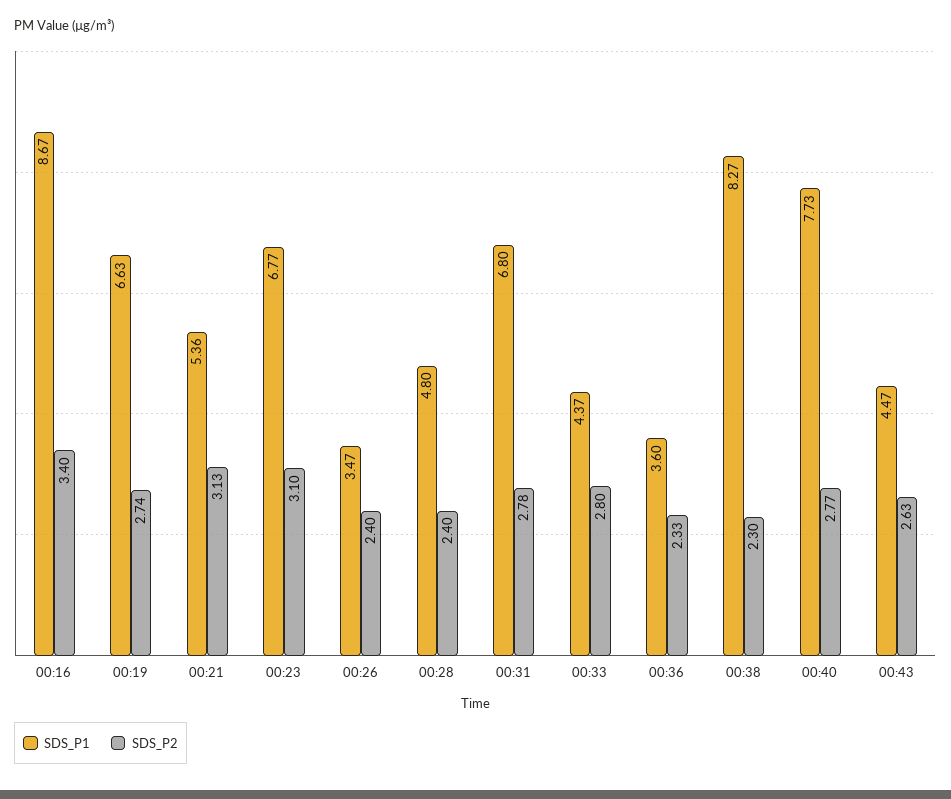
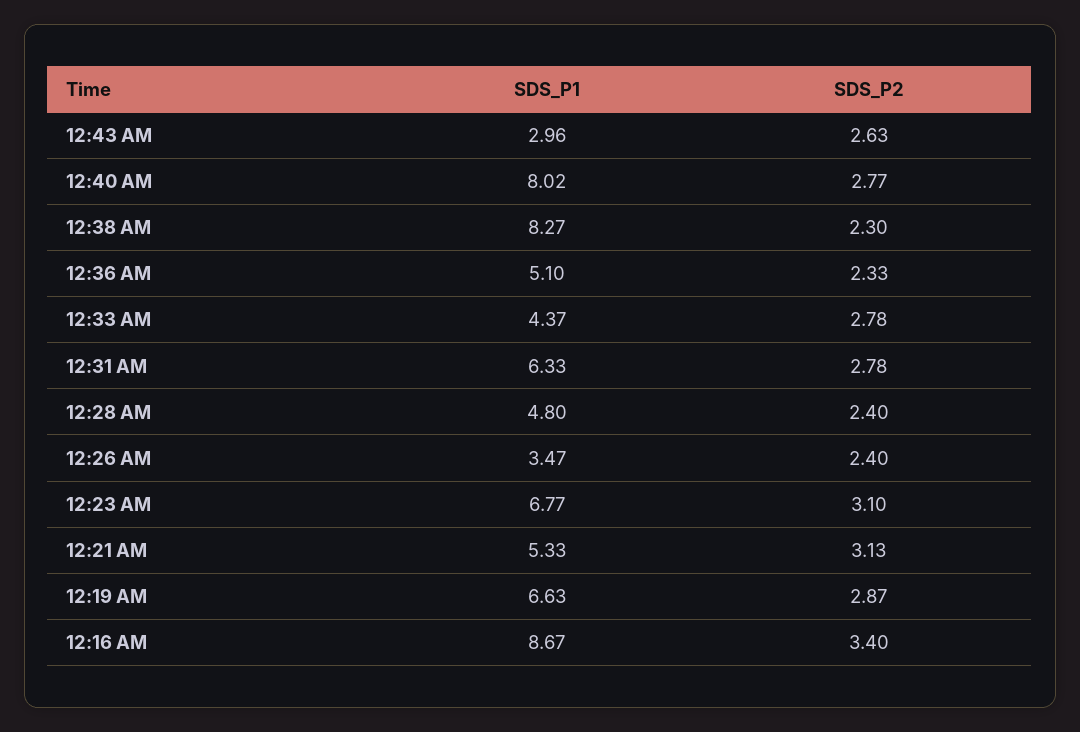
SDS_P2, 00:19: 2.74 -> 2.87
SDS_P1, 00:21: 5.36 -> 5.33
SDS_P1, 00:31: 6.8 -> 6.33
SDS_P2, 00:33: 2.8 -> 2.78
SDS_P1, 00:36: 3.6 -> 5.1
SDS_P1, 00:40: 7.73 -> 8.02
SDS_P1, 00:43: 4.47 -> 2.96

